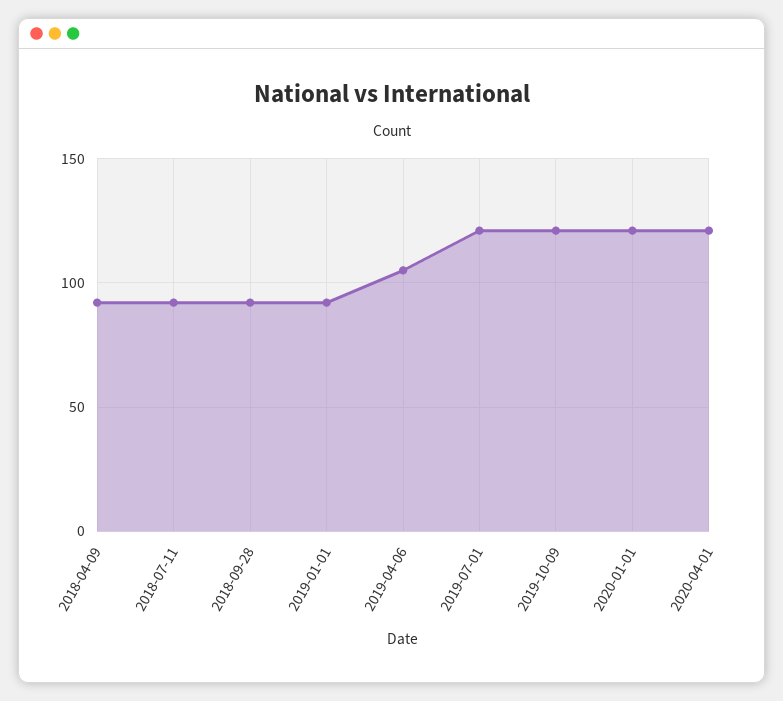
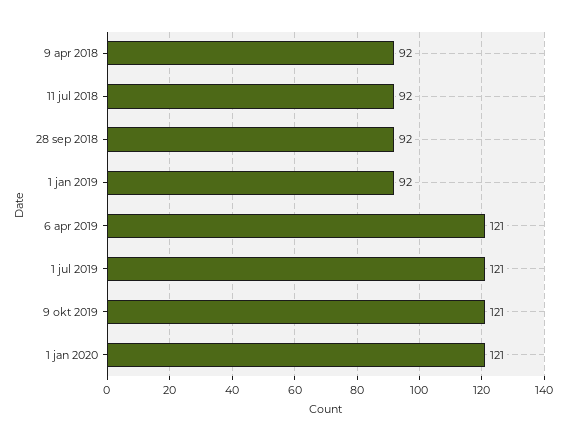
2019-04-06: 105 -> 121
2020-04-01: 120 -> none

